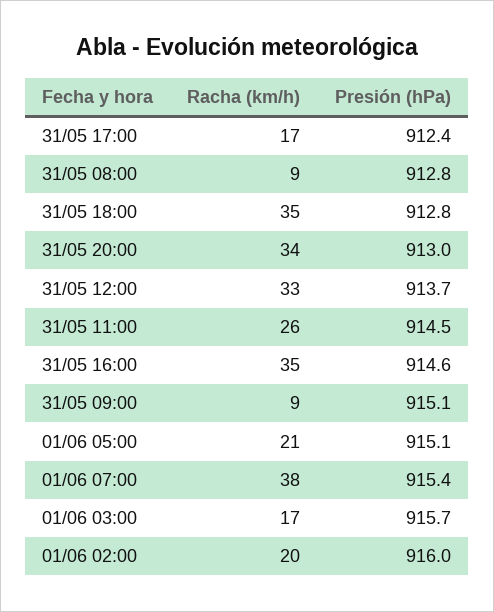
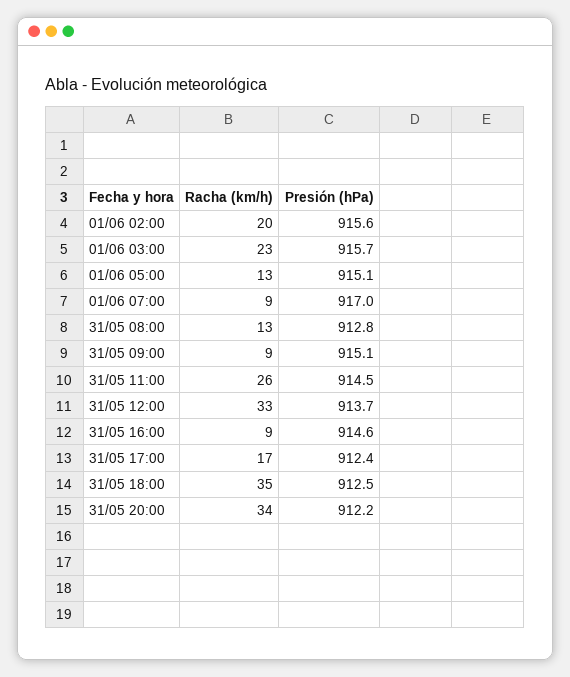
Racha (km/h), 31/05 08:00: 9 -> 13
Presión (hPa), 31/05 18:00: 912.8 -> 912.5
Presión (hPa), 31/05 20:00: 913 -> 912.2
Racha (km/h), 31/05 16:00: 35 -> 9
Racha (km/h), 01/06 05:00: 21 -> 13
Racha (km/h), 01/06 07:00: 38 -> 9
Presión (hPa), 01/06 07:00: 915.4 -> 917
Racha (km/h), 01/06 03:00: 17 -> 23
Presión (hPa), 01/06 02:00: 916 -> 915.6

